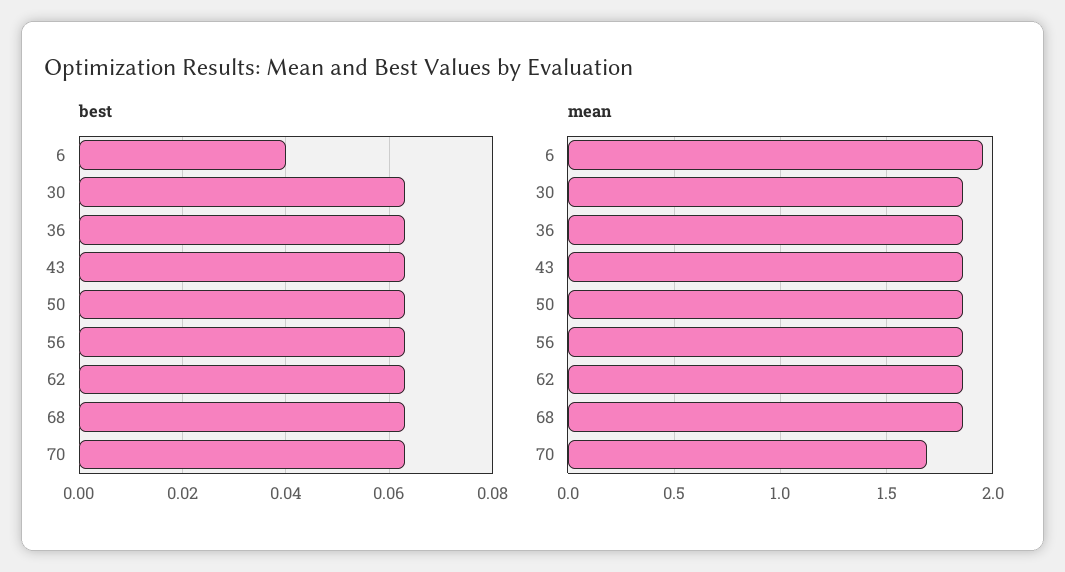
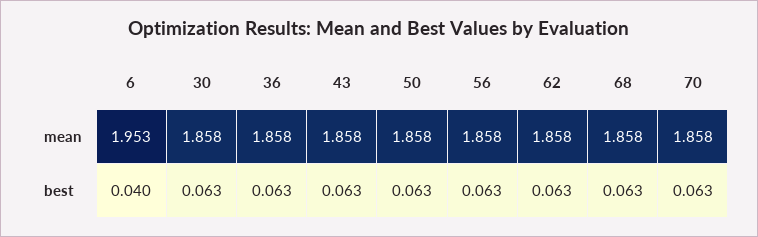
mean, 70: 1.7 -> 1.858

